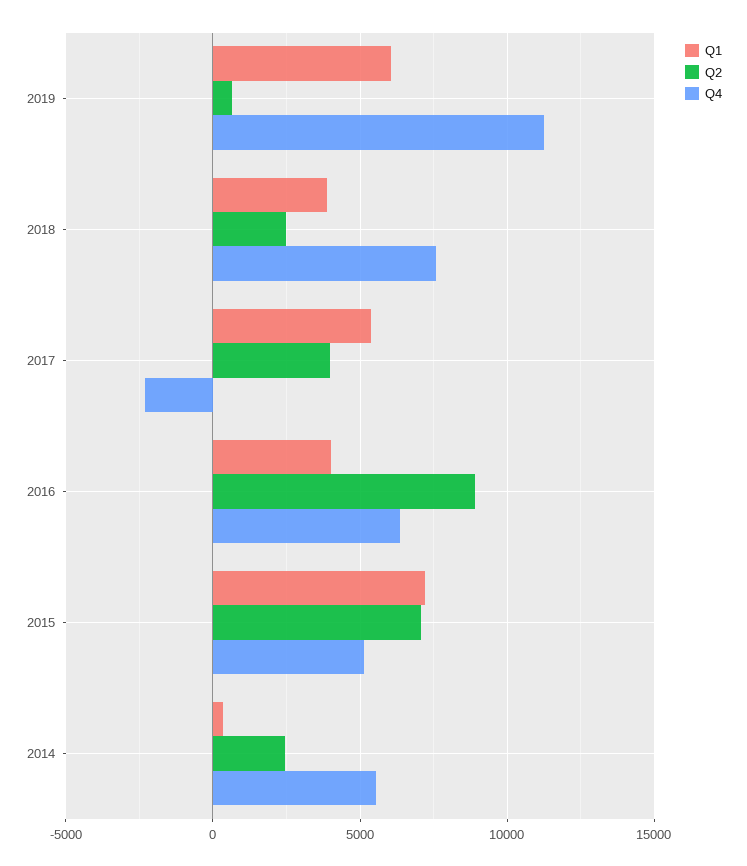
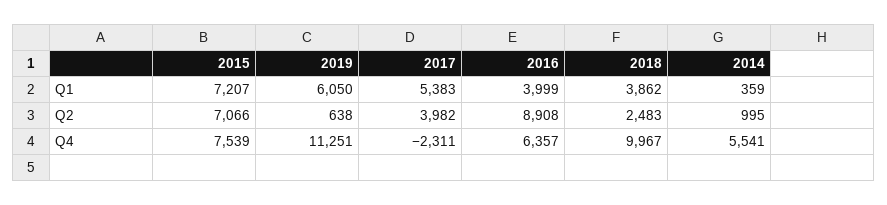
Q4, 2018: 7500 -> 9967
Q4, 2015: 5000 -> 7539
Q2, 2014: 2500 -> 995

